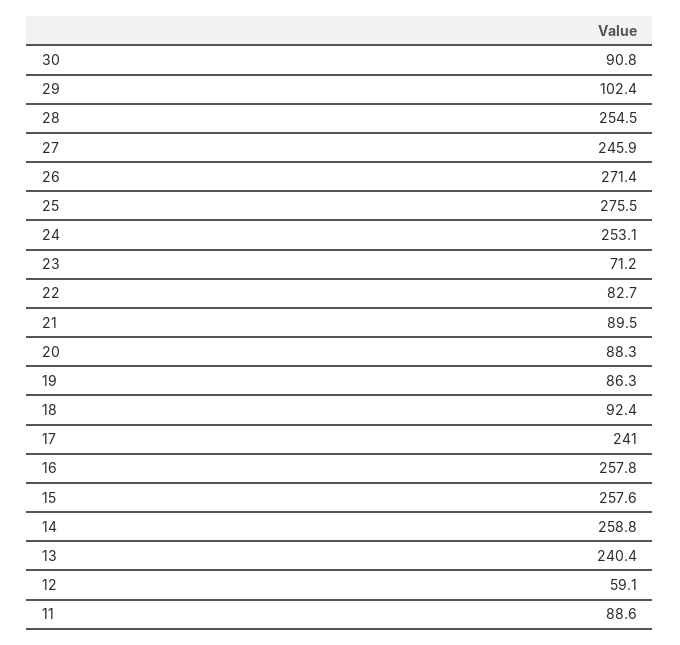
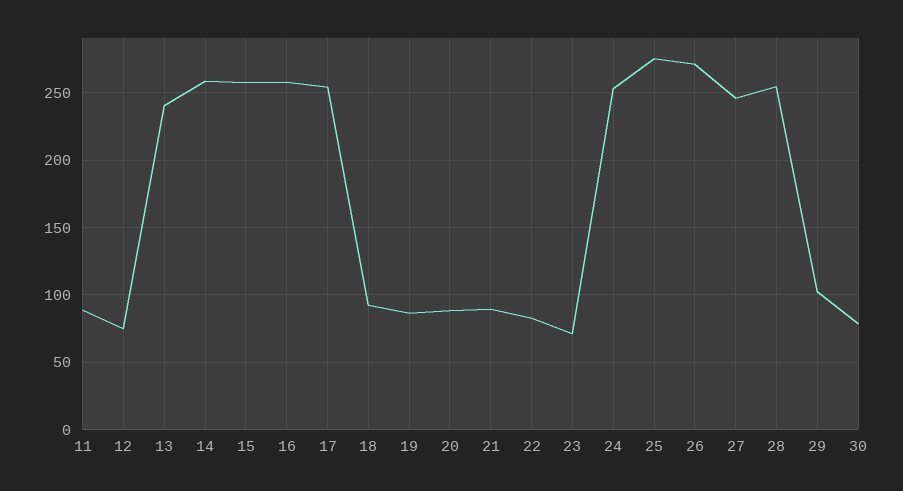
30: 90.8 -> 80
17: 241 -> 255
12: 59.1 -> 75

